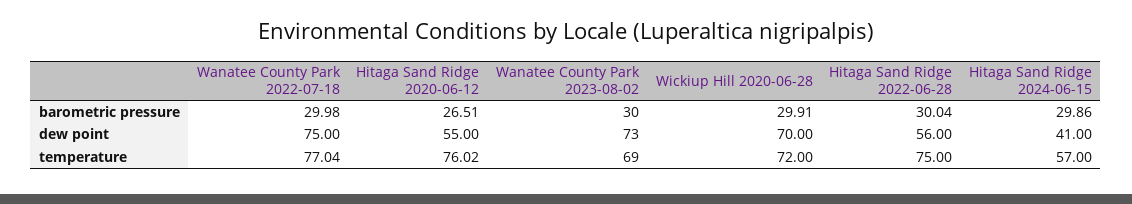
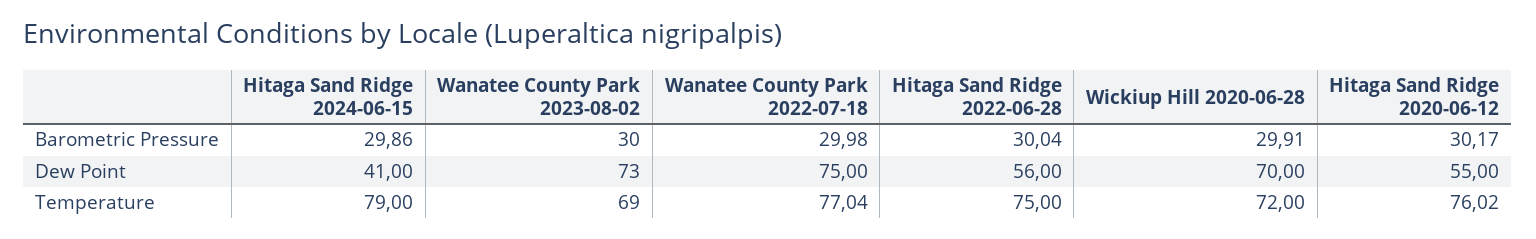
Hitaga Sand Ridge 2020-06-12, barometric pressure: 26.51 -> 30.17
Hitaga Sand Ridge 2024-06-15, temperature: 57 -> 79

